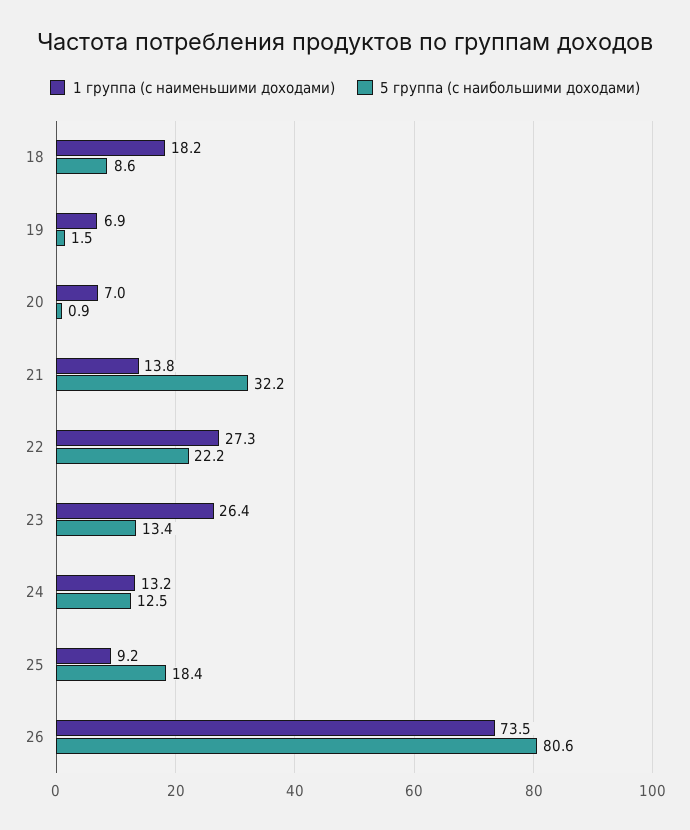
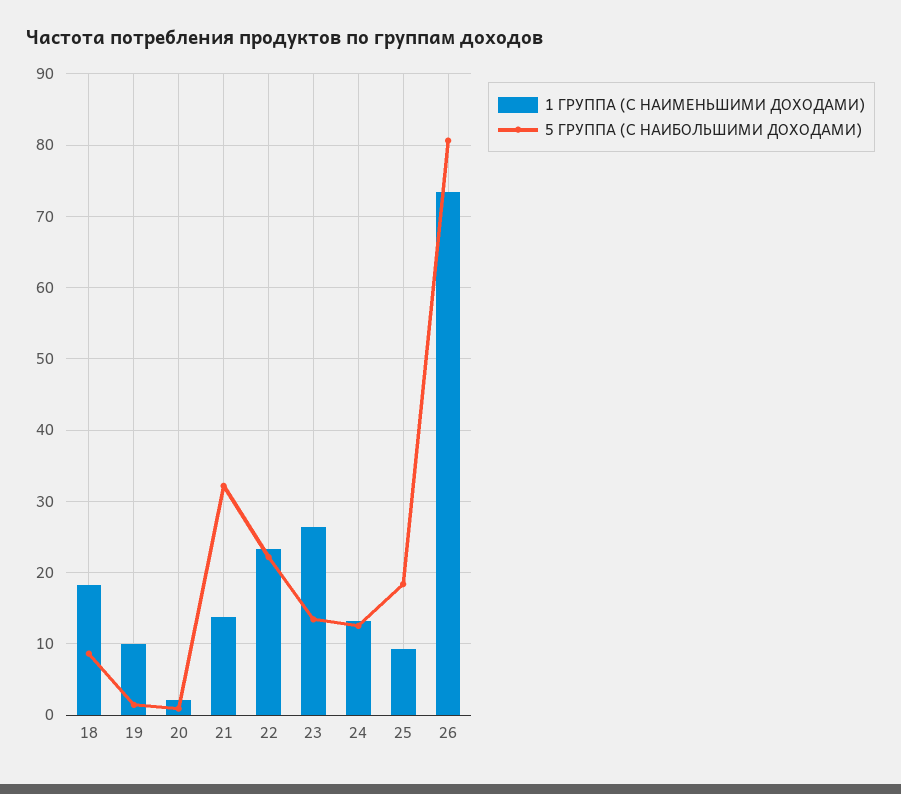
1 группа (с наименьшими доходами), 19: 6.9 -> 10
1 группа (с наименьшими доходами), 20: 7 -> 2
1 группа (с наименьшими доходами), 22: 27.3 -> 23

